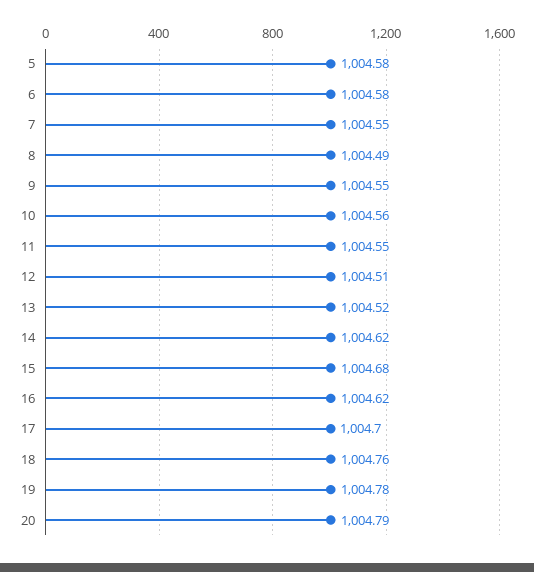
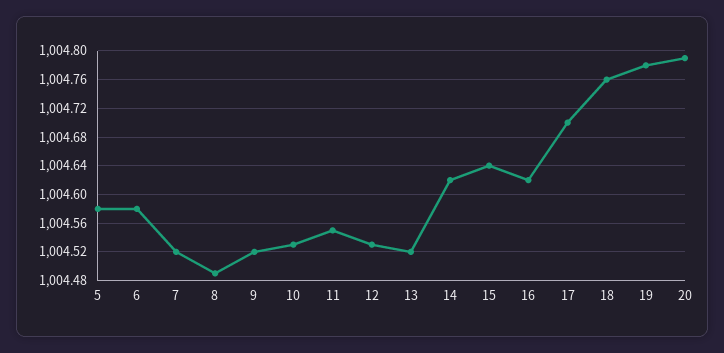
7: 1004.55 -> 1004.52
9: 1004.55 -> 1004.52
10: 1004.56 -> 1004.53
12: 1004.51 -> 1004.53
15: 1004.68 -> 1004.64

